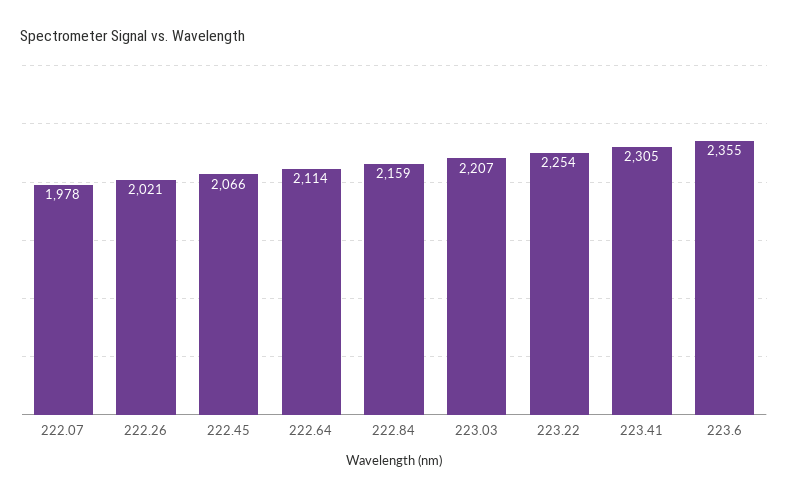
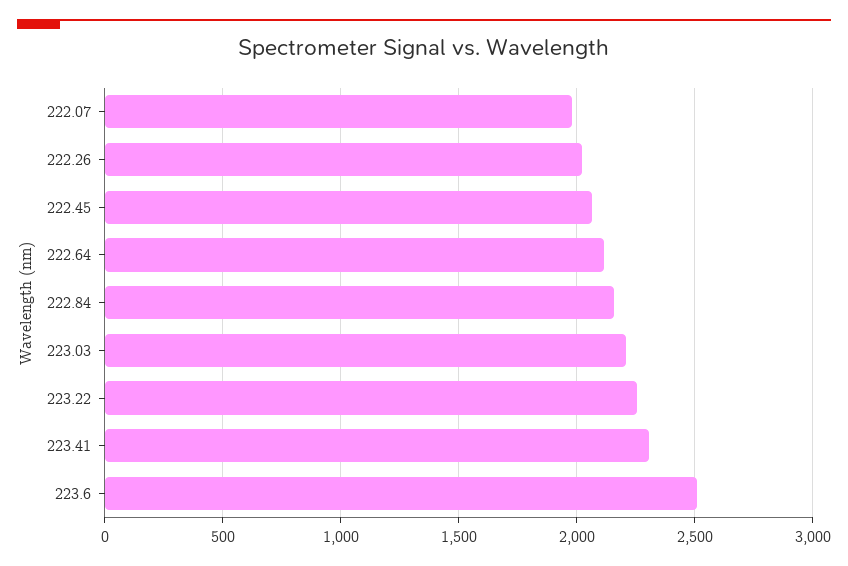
223.6: 2355 -> 2500

